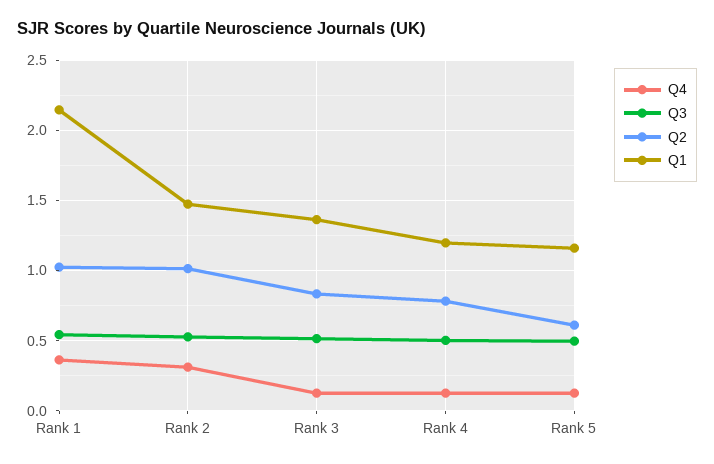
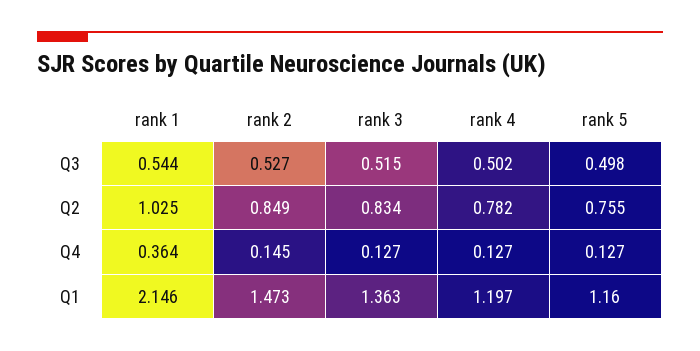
Q4, Rank 2: 0.3 -> 0.145
Q2, Rank 2: 1 -> 0.849
Q2, Rank 5: 0.6 -> 0.755

